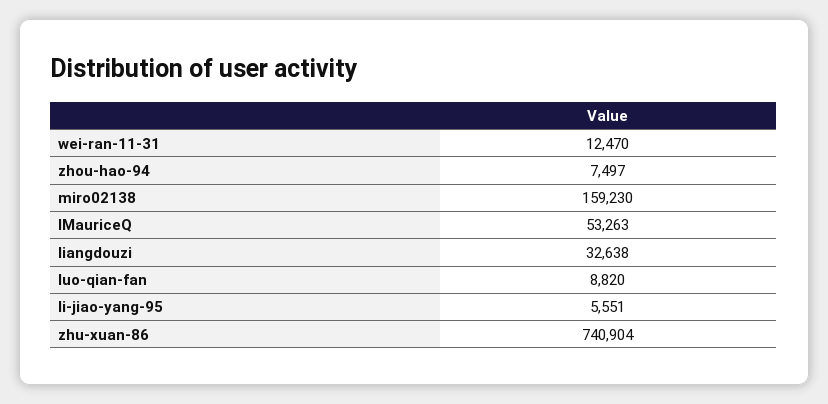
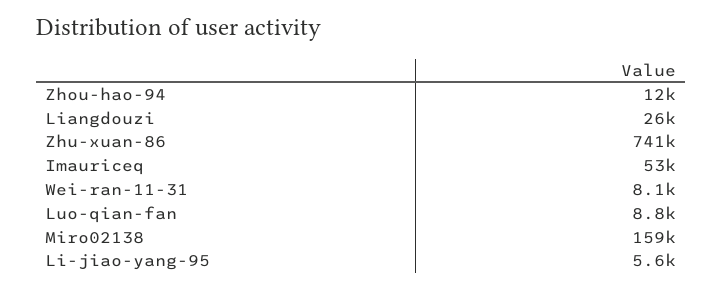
wei-ran-11-31: 12470 -> 8100
zhou-hao-94: 7497 -> 12000
liangdouzi: 32638 -> 26000

